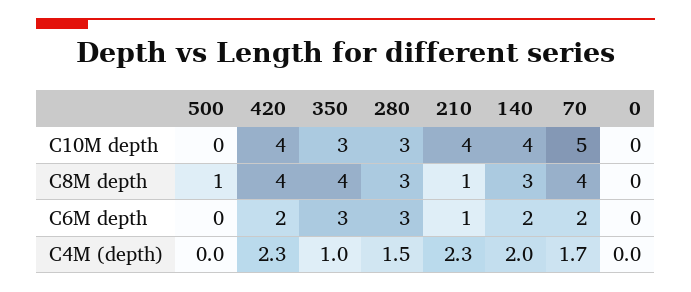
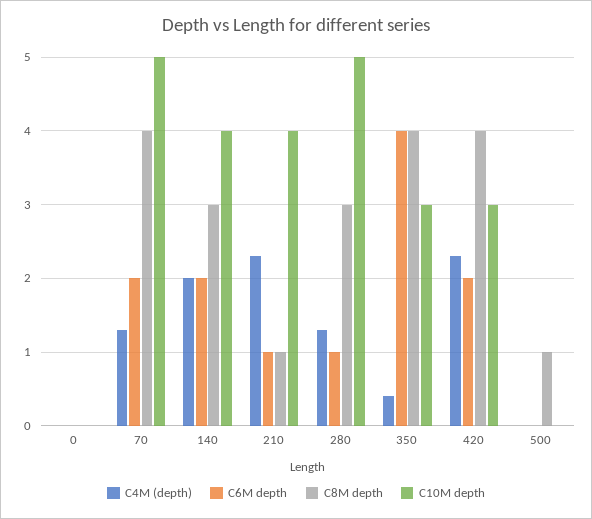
C10M depth, 420: 4 -> 3
C10M depth, 280: 3 -> 5
C6M depth, 350: 3 -> 4
C6M depth, 280: 3 -> 1
C4M (depth), 350: 1 -> 0.4
C4M (depth), 280: 1.5 -> 1.3
C4M (depth), 70: 1.7 -> 1.3

